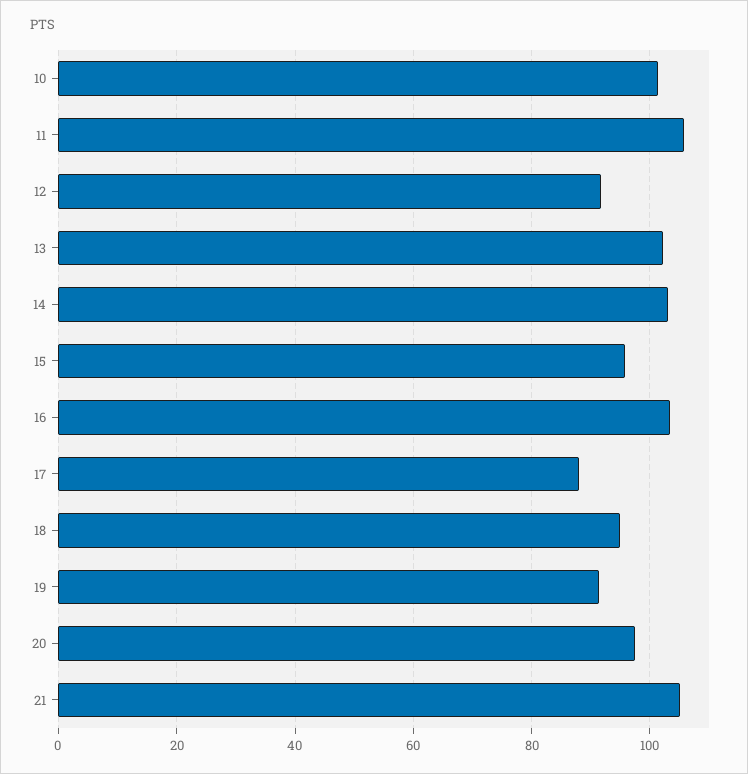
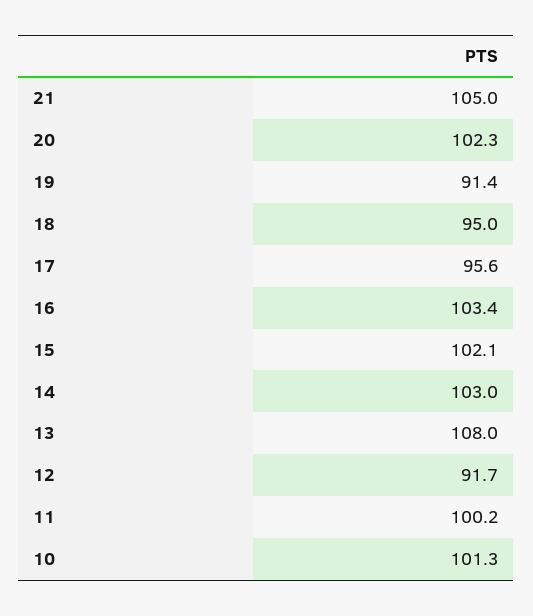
11: 106 -> 100.2
13: 102 -> 108
15: 96 -> 102.1
17: 88 -> 95.6
20: 98 -> 102.3

